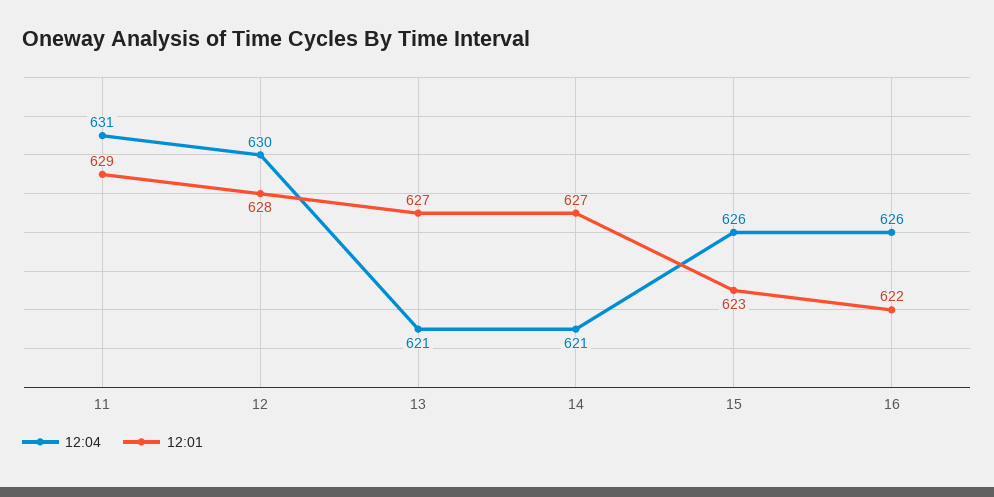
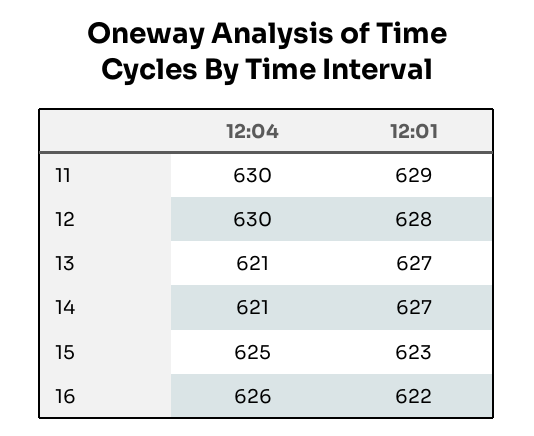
12:04, 11: 631 -> 630
12:04, 15: 626 -> 625

